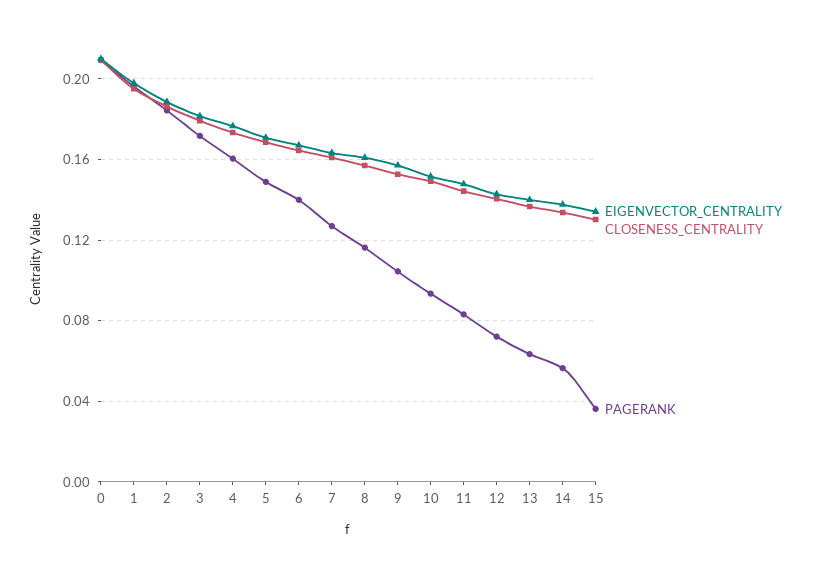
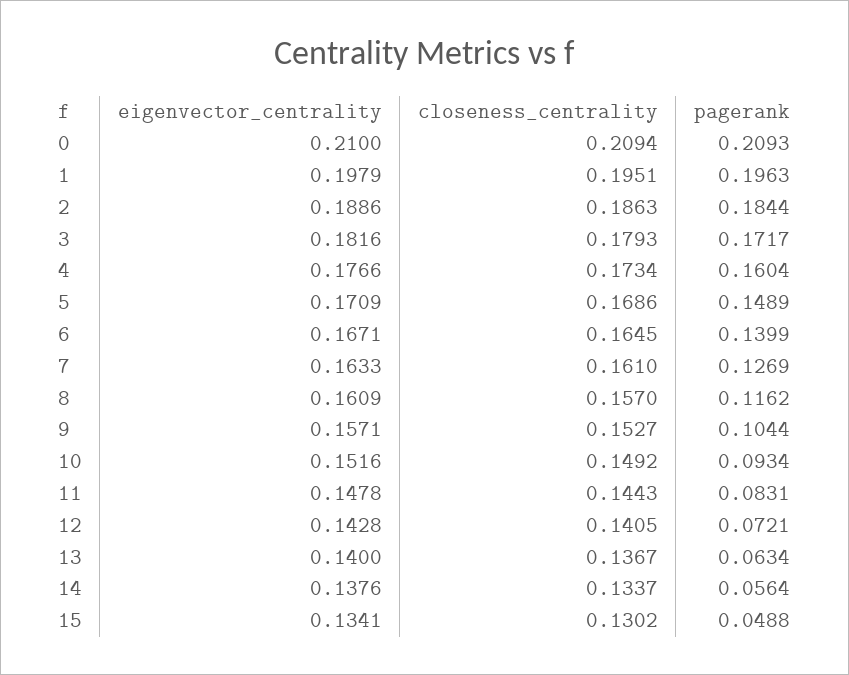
PAGERANK, 15: 0.035 -> 0.0488

